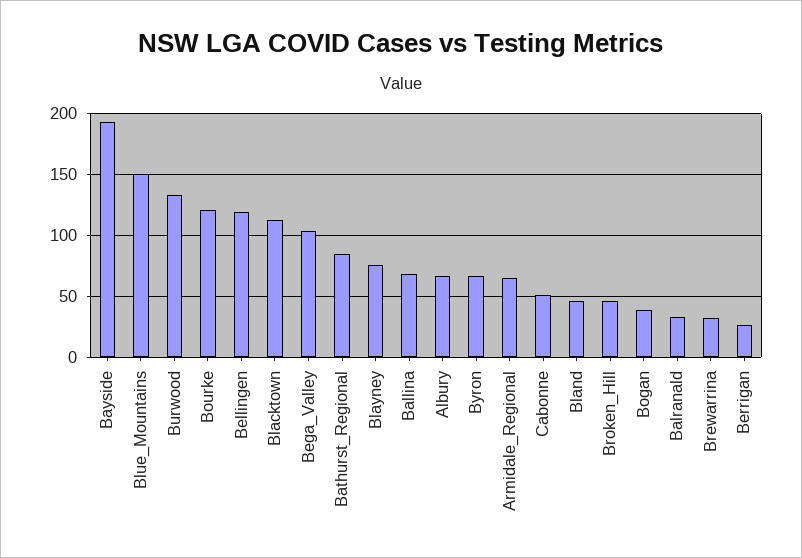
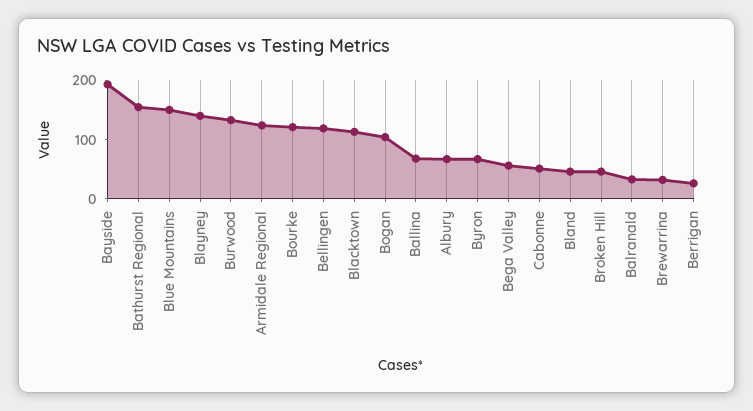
Bega_Valley: 105 -> 60
Bathurst_Regional: 85 -> 160
Blayney: 75 -> 140
Armidale_Regional: 65 -> 120
Bogan: 40 -> 100

